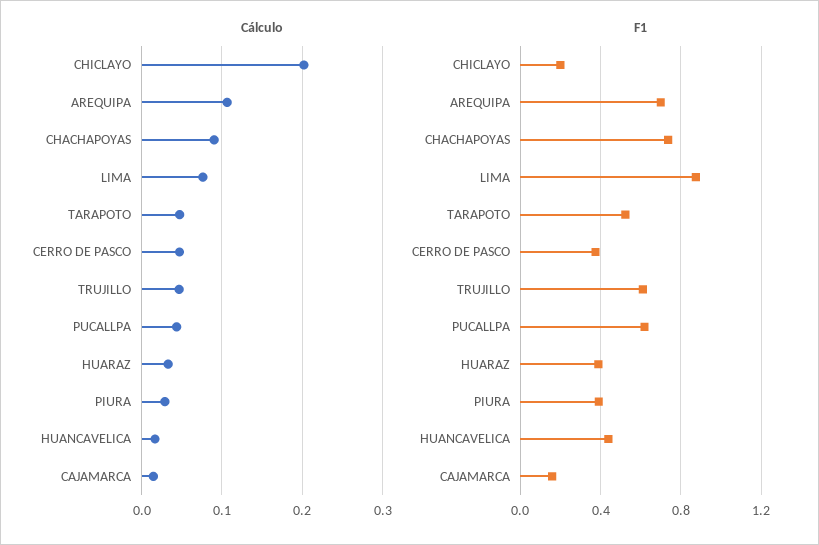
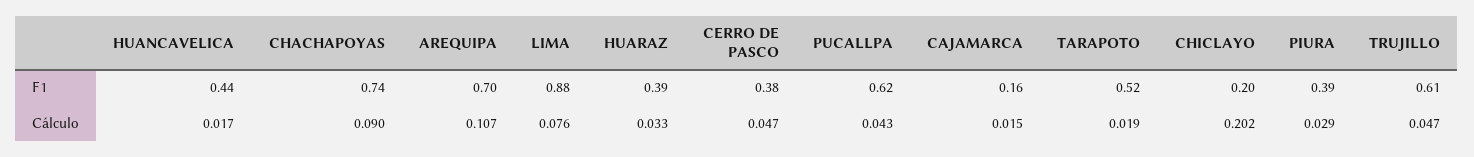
Cálculo, TARAPOTO: 0.05 -> 0.019

